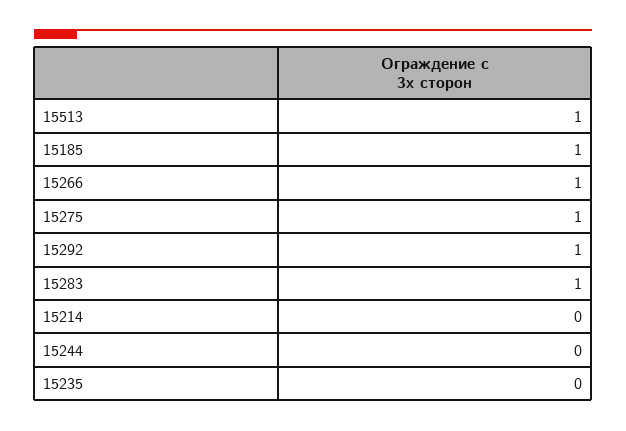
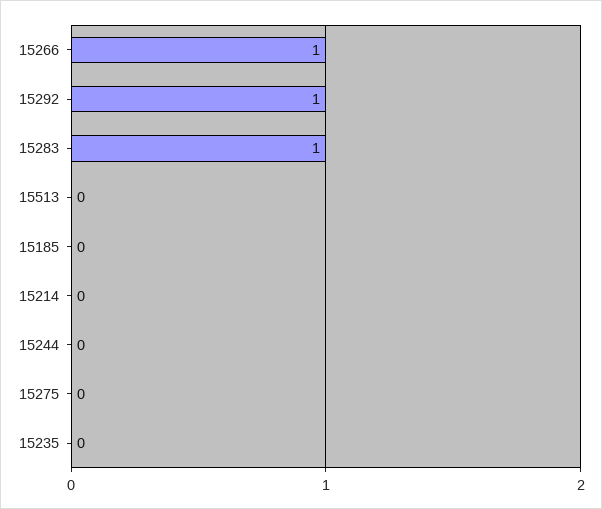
15513: 1 -> 0
15185: 1 -> 0
15275: 1 -> 0

